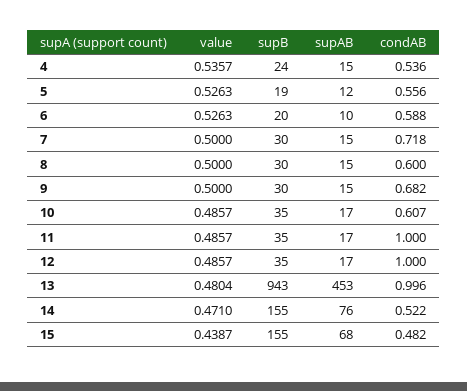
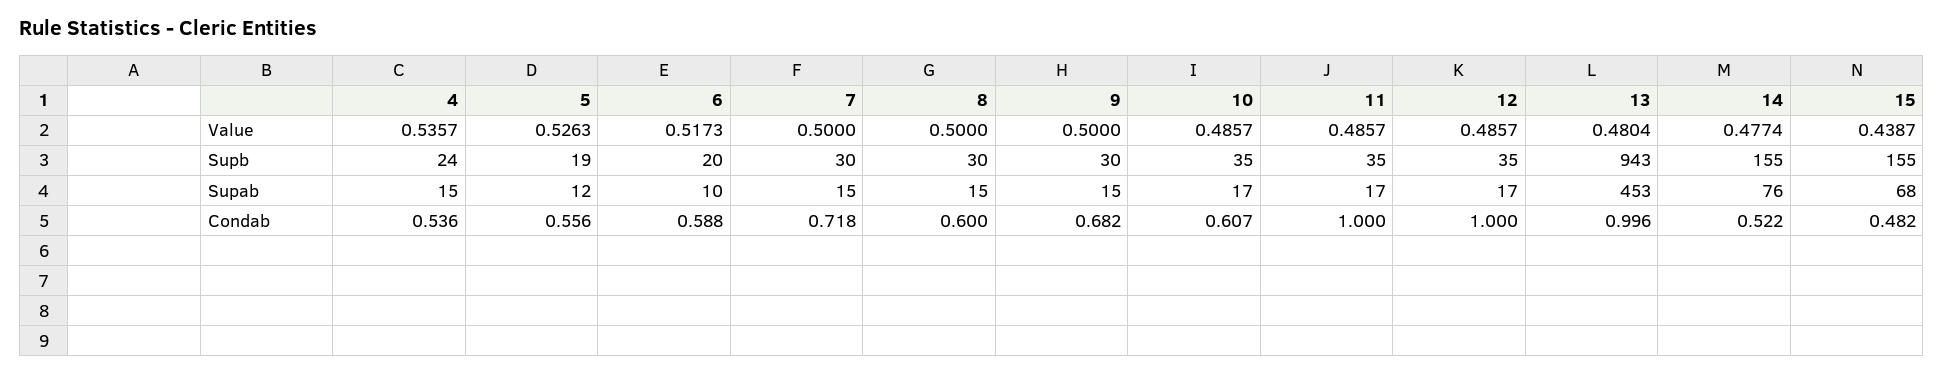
value, 6: 0.5263 -> 0.5173
value, 14: 0.471 -> 0.4774

